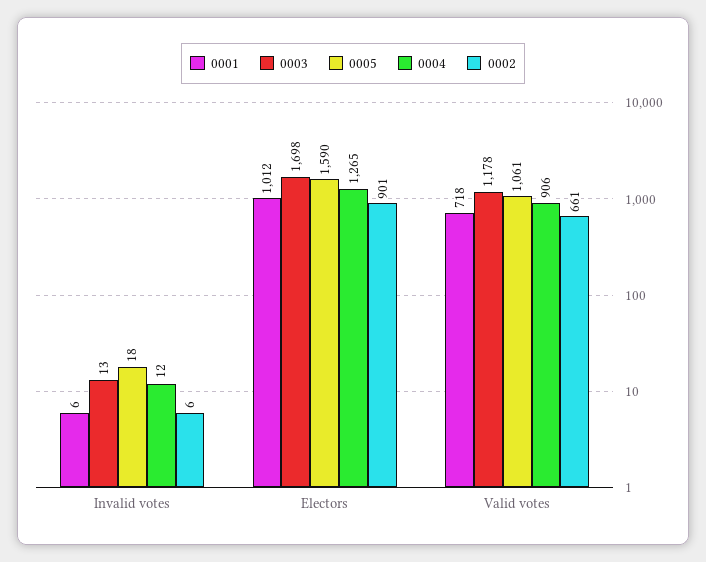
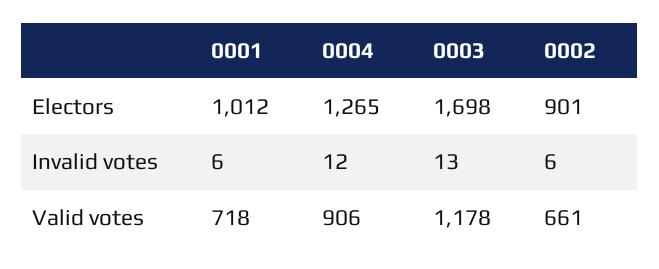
0005, Invalid votes: 18 -> none
0005, Electors: 1590 -> none
0005, Valid votes: 1061 -> none

